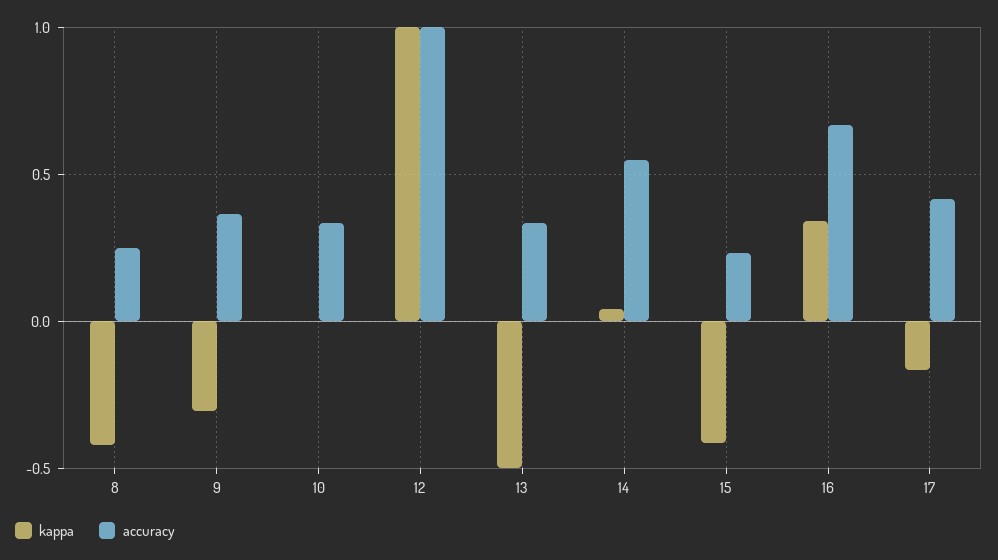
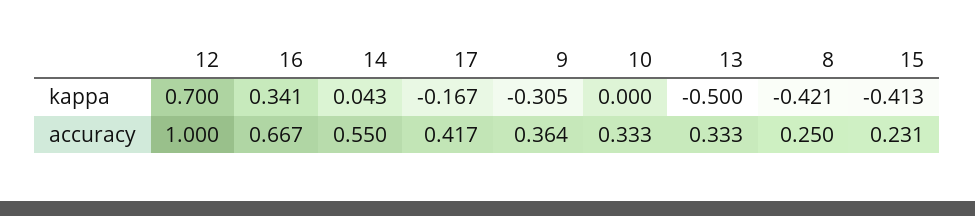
kappa, 12: 1 -> 0.7

